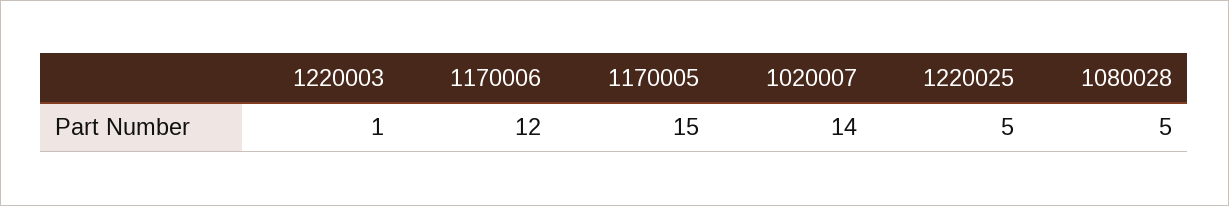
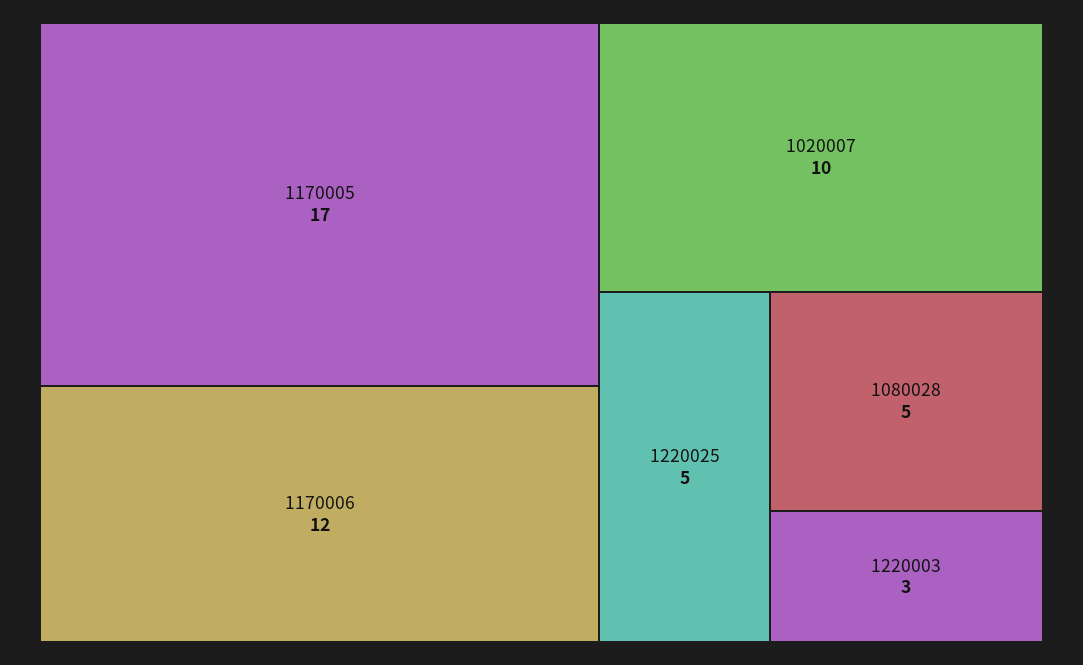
1220003: 1 -> 3
1170005: 15 -> 17
1020007: 14 -> 10

